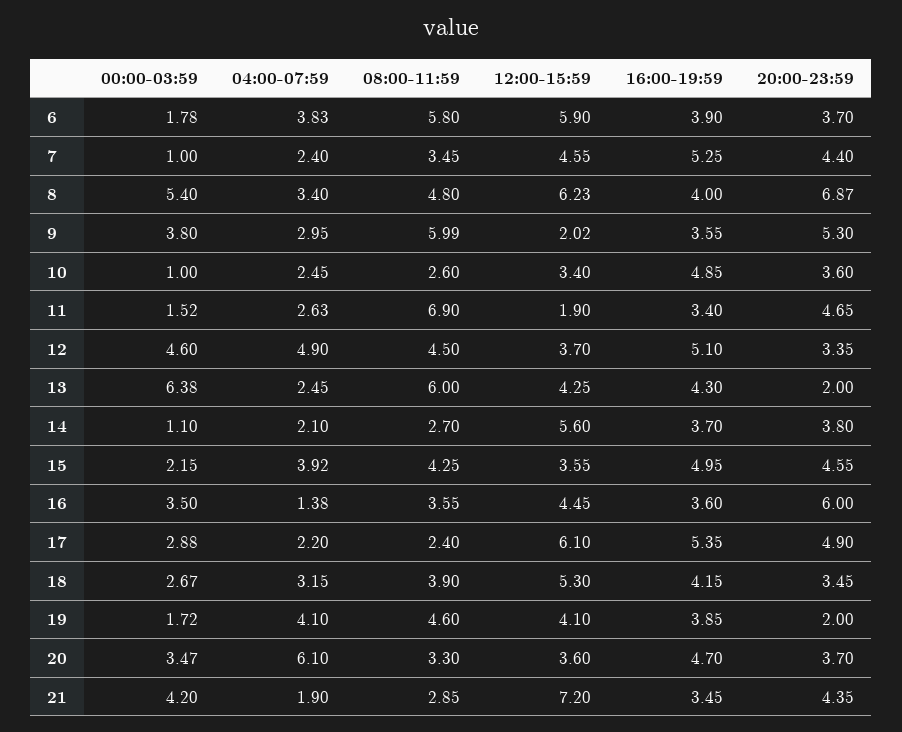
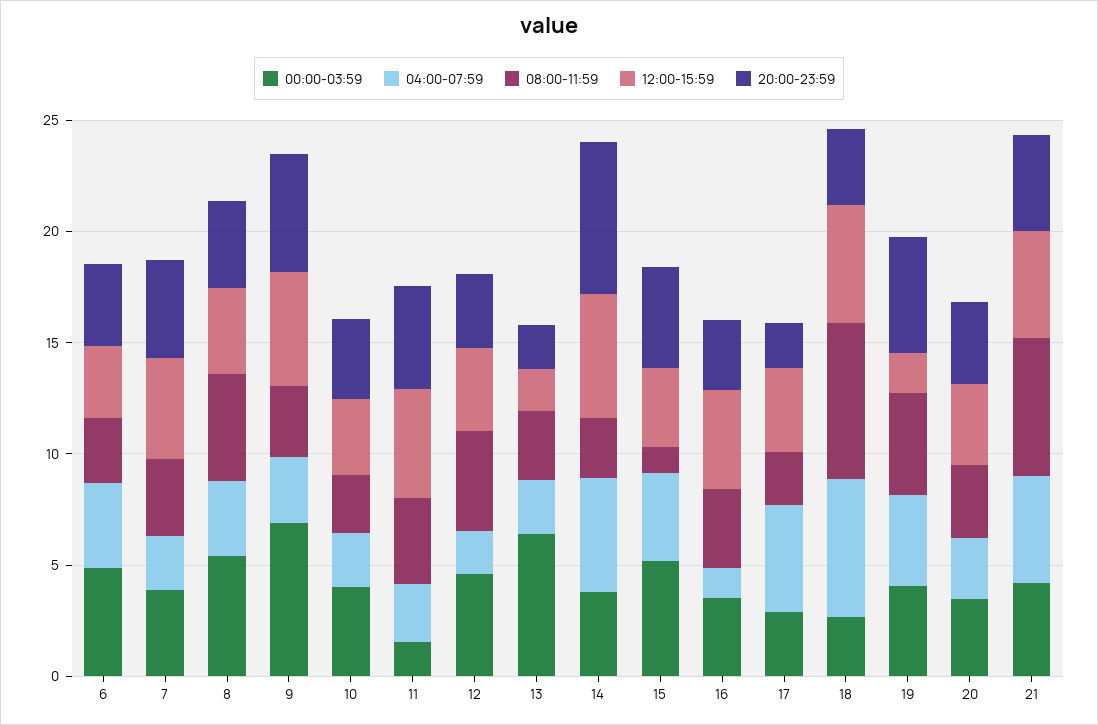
00:00-03:59, 6: 1.78 -> 5
08:00-11:59, 6: 5.8 -> 3
12:00-15:59, 6: 5.9 -> 3
16:00-19:59, 6: 3.9 -> none
00:00-03:59, 7: 1 -> 4
16:00-19:59, 7: 5.25 -> none
12:00-15:59, 8: 6.23 -> 4
16:00-19:59, 8: 4 -> none
20:00-23:59, 8: 6.87 -> 4
00:00-03:59, 9: 3.8 -> 7
08:00-11:59, 9: 5.99 -> 3
12:00-15:59, 9: 2.02 -> 5
16:00-19:59, 9: 3.55 -> none
00:00-03:59, 10: 1 -> 4
16:00-19:59, 10: 4.85 -> none
08:00-11:59, 11: 6.9 -> 4
12:00-15:59, 11: 1.9 -> 5
16:00-19:59, 11: 3.4 -> none
04:00-07:59, 12: 4.9 -> 2
16:00-19:59, 12: 5.1 -> none
08:00-11:59, 13: 6 -> 3
12:00-15:59, 13: 4.25 -> 2
16:00-19:59, 13: 4.3 -> none
00:00-03:59, 14: 1.1 -> 4
04:00-07:59, 14: 2.1 -> 5
16:00-19:59, 14: 3.7 -> none
20:00-23:59, 14: 3.8 -> 7
00:00-03:59, 15: 2.15 -> 5
08:00-11:59, 15: 4.25 -> 1
16:00-19:59, 15: 4.95 -> none
16:00-19:59, 16: 3.6 -> none
20:00-23:59, 16: 6 -> 3
04:00-07:59, 17: 2.2 -> 5
12:00-15:59, 17: 6.1 -> 4
16:00-19:59, 17: 5.35 -> none
20:00-23:59, 17: 4.9 -> 2
04:00-07:59, 18: 3.15 -> 6
08:00-11:59, 18: 3.9 -> 7
16:00-19:59, 18: 4.15 -> none
00:00-03:59, 19: 1.72 -> 4
12:00-15:59, 19: 4.1 -> 2
16:00-19:59, 19: 3.85 -> none
20:00-23:59, 19: 2 -> 5
04:00-07:59, 20: 6.1 -> 3
16:00-19:59, 20: 4.7 -> none
04:00-07:59, 21: 1.9 -> 5
08:00-11:59, 21: 2.85 -> 6
12:00-15:59, 21: 7.2 -> 5
16:00-19:59, 21: 3.45 -> none

